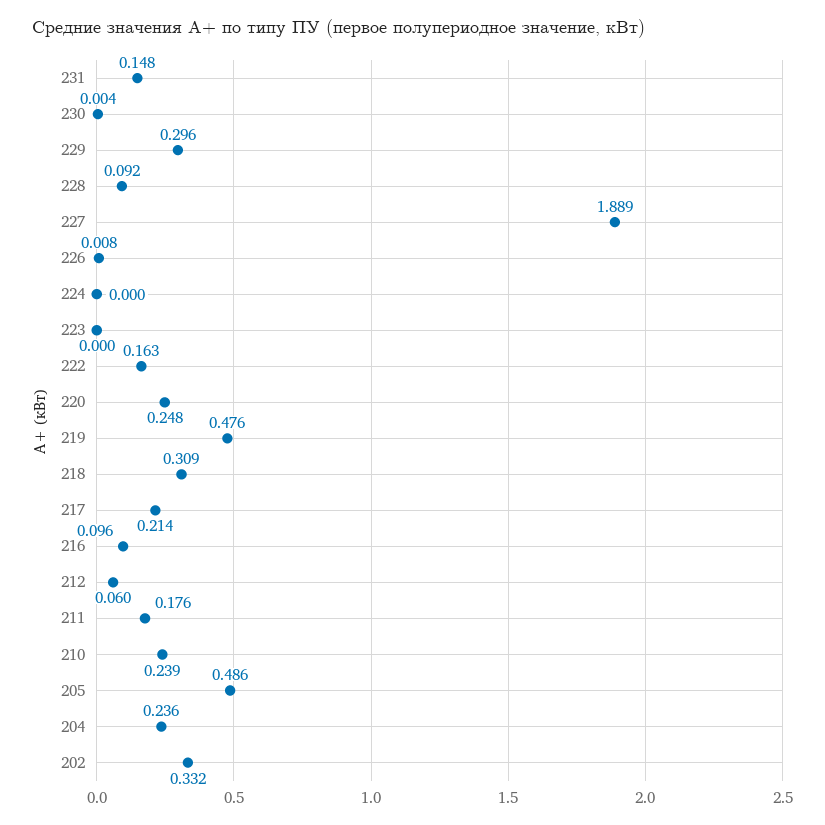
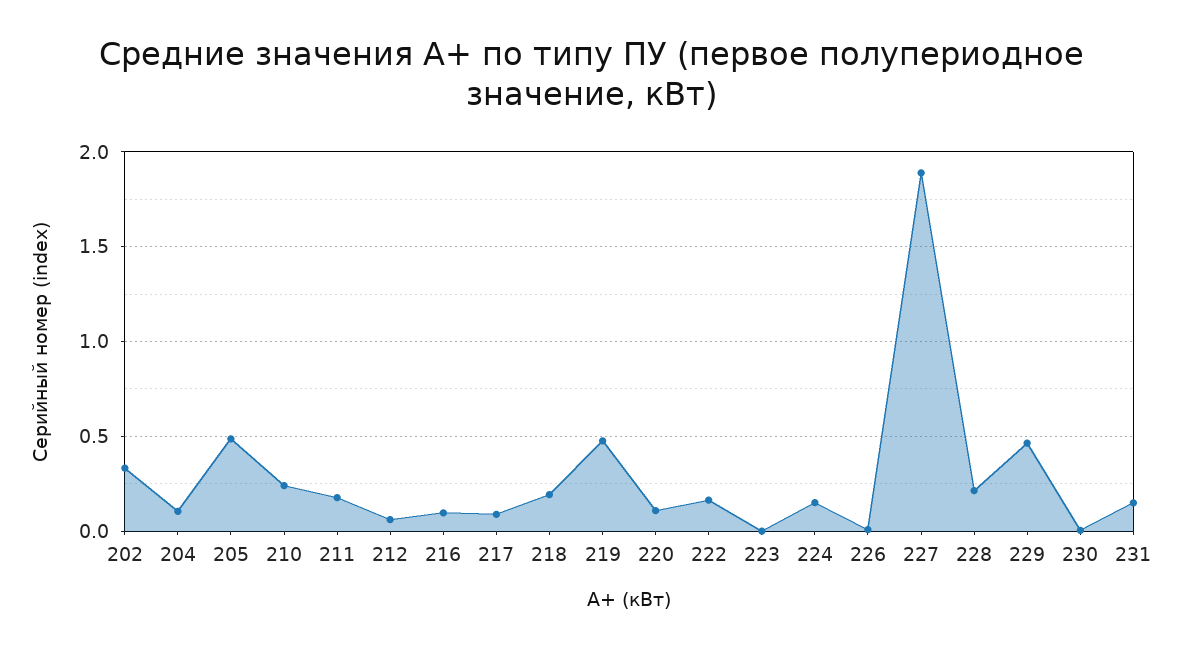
229: 0.296 -> 0.45
228: 0.092 -> 0.2
224: 0 -> 0.15
220: 0.248 -> 0.1
218: 0.309 -> 0.2
217: 0.214 -> 0.1
204: 0.236 -> 0.1

